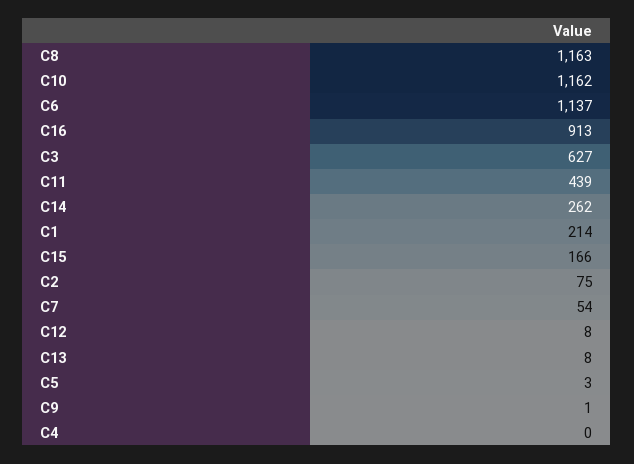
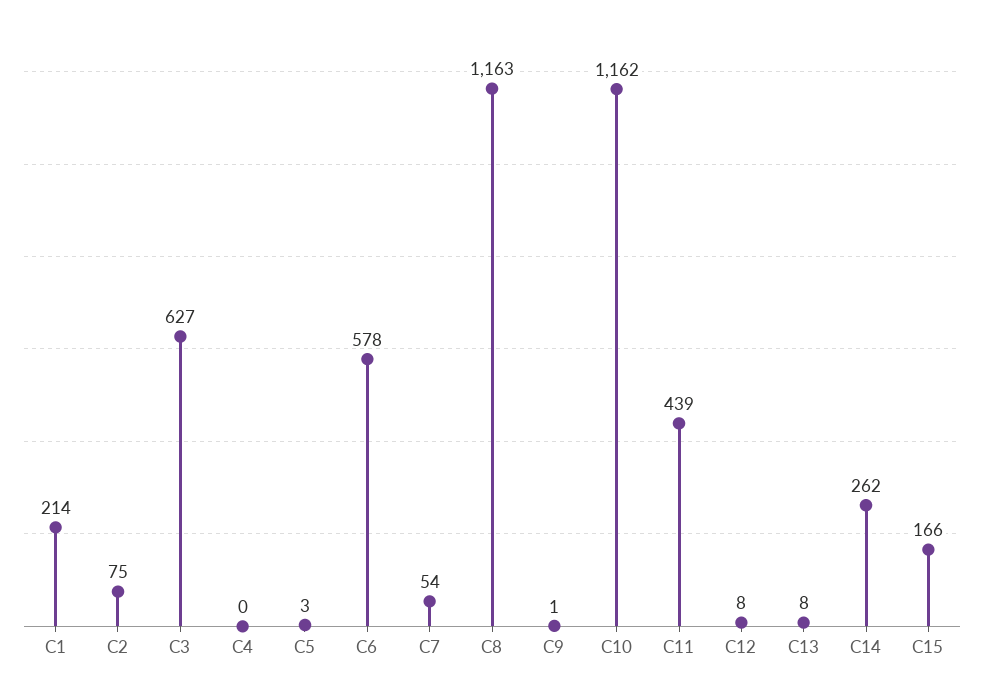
C6: 1137 -> 578
C16: 913 -> none

